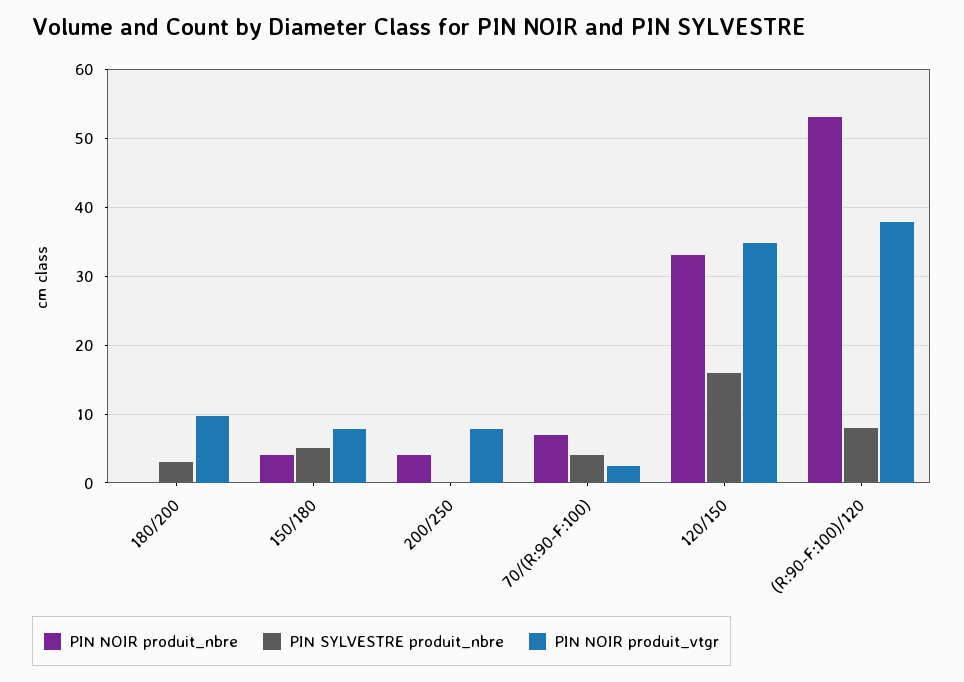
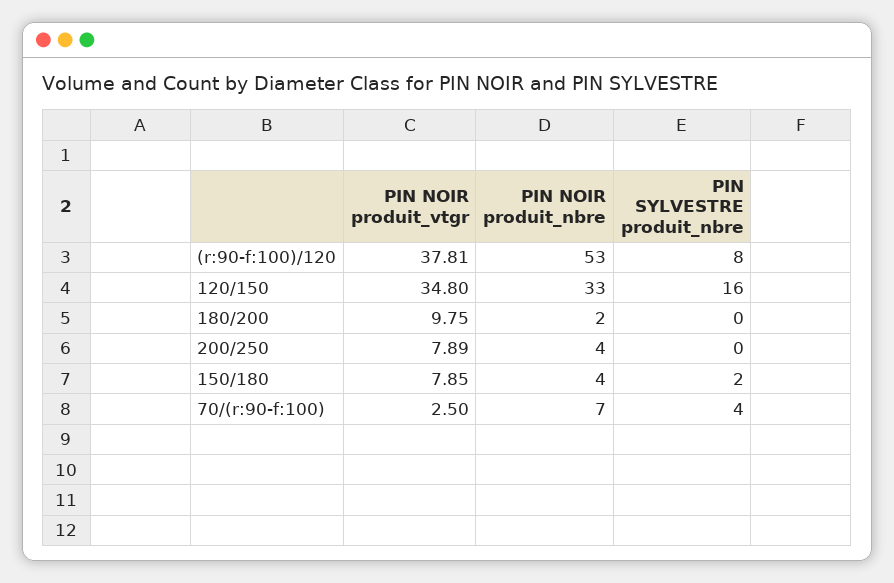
PIN NOIR produit_nbre, 180/200: 0 -> 2
PIN SYLVESTRE produit_nbre, 180/200: 3 -> 0
PIN SYLVESTRE produit_nbre, 150/180: 5 -> 2

